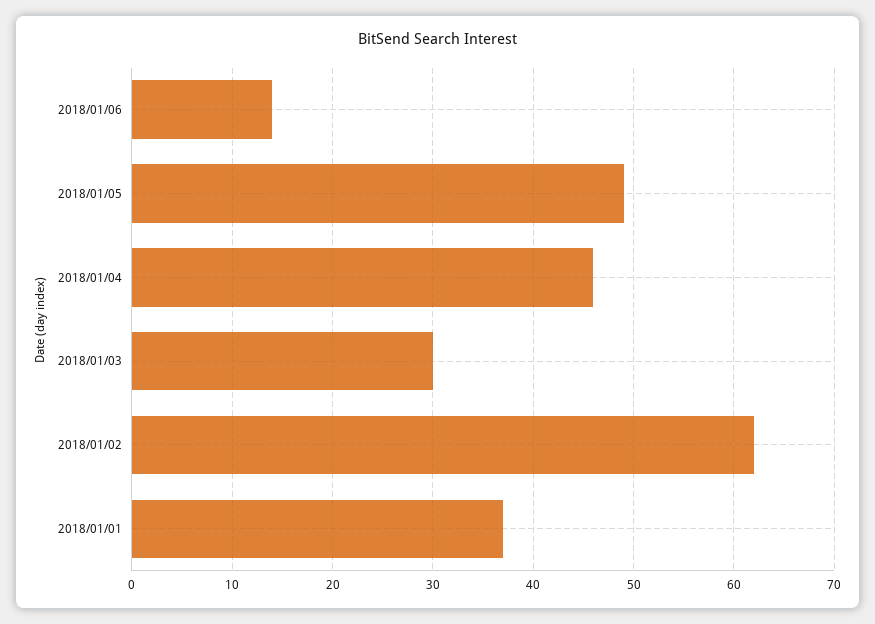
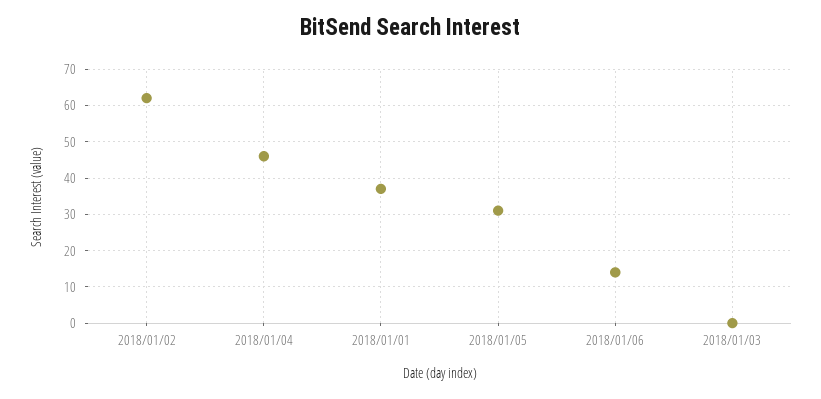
2018/01/05: 49 -> 30
2018/01/03: 30 -> 0

